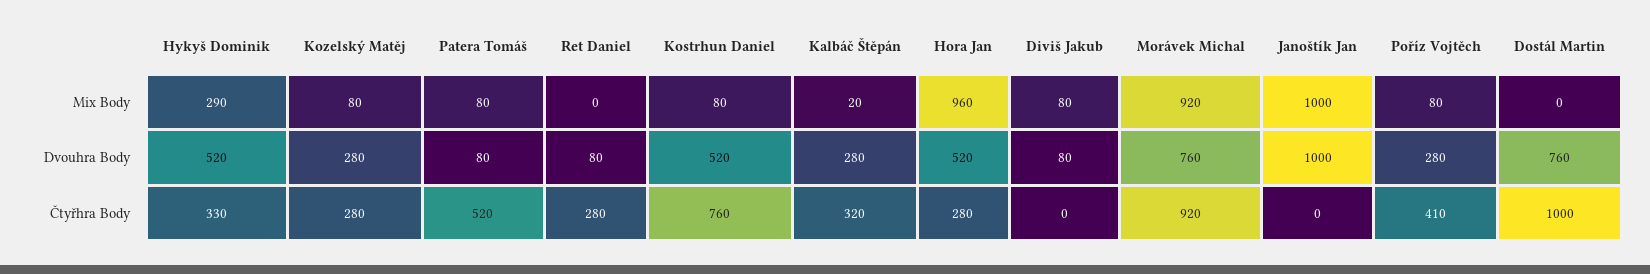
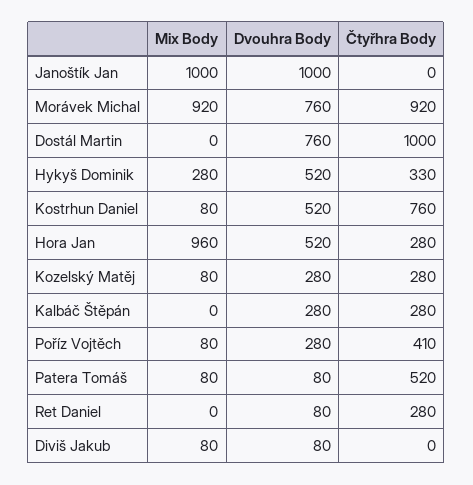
Hykyš Dominik, Mix Body: 290 -> 280
Kalbáč Štěpán, Mix Body: 20 -> 0
Kalbáč Štěpán, Čtyřhra Body: 320 -> 280

